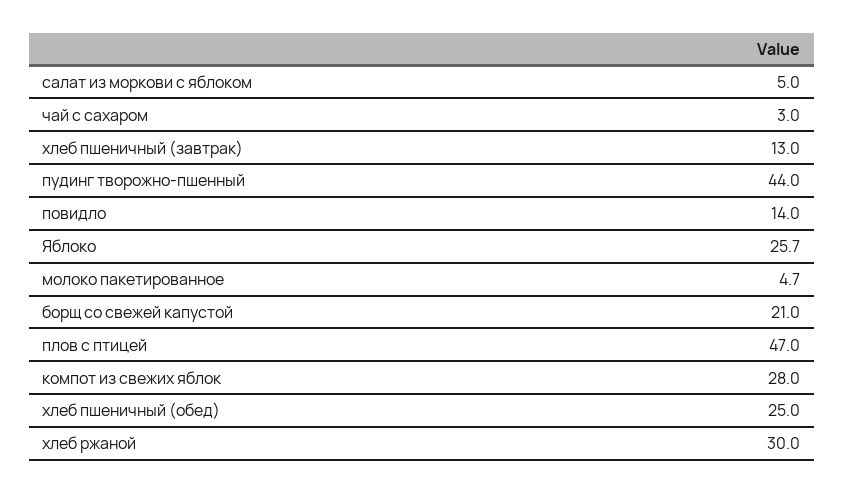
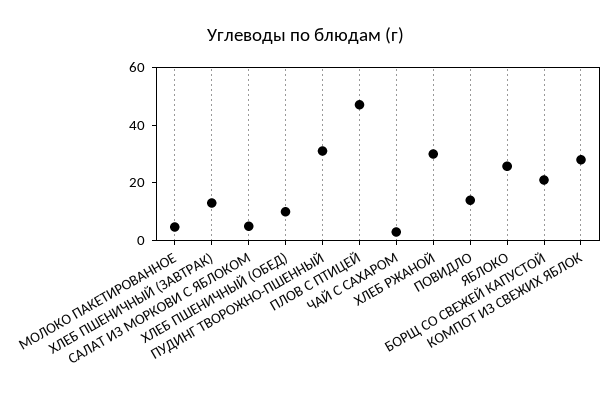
пудинг творожно-пшенный: 44 -> 30
хлеб пшеничный (обед): 25 -> 10

